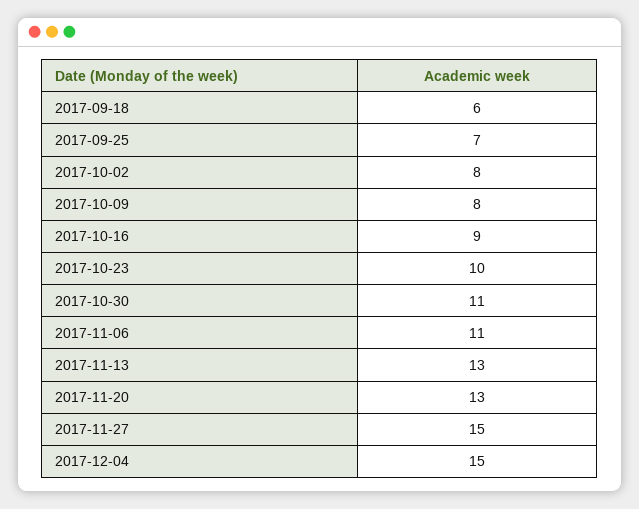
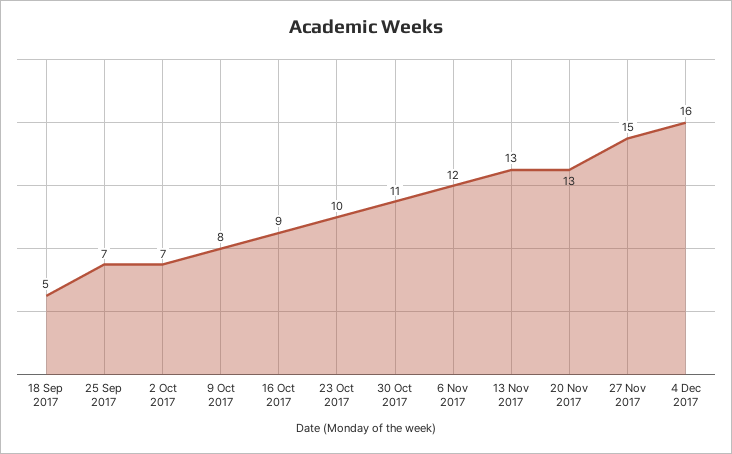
2017-09-18: 6 -> 5
2017-10-02: 8 -> 7
2017-11-06: 11 -> 12
2017-12-04: 15 -> 16

